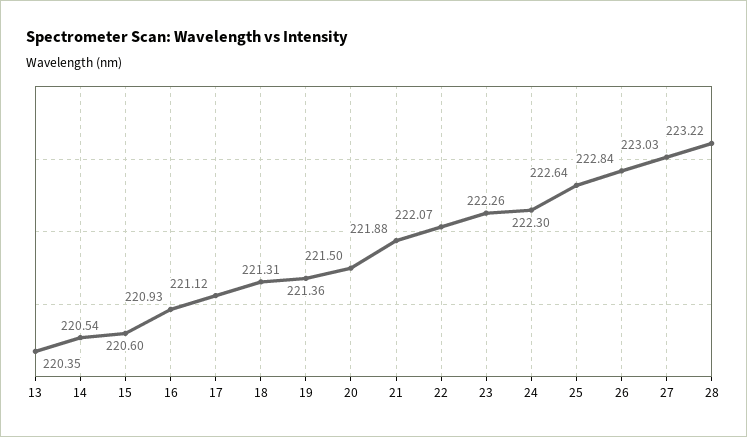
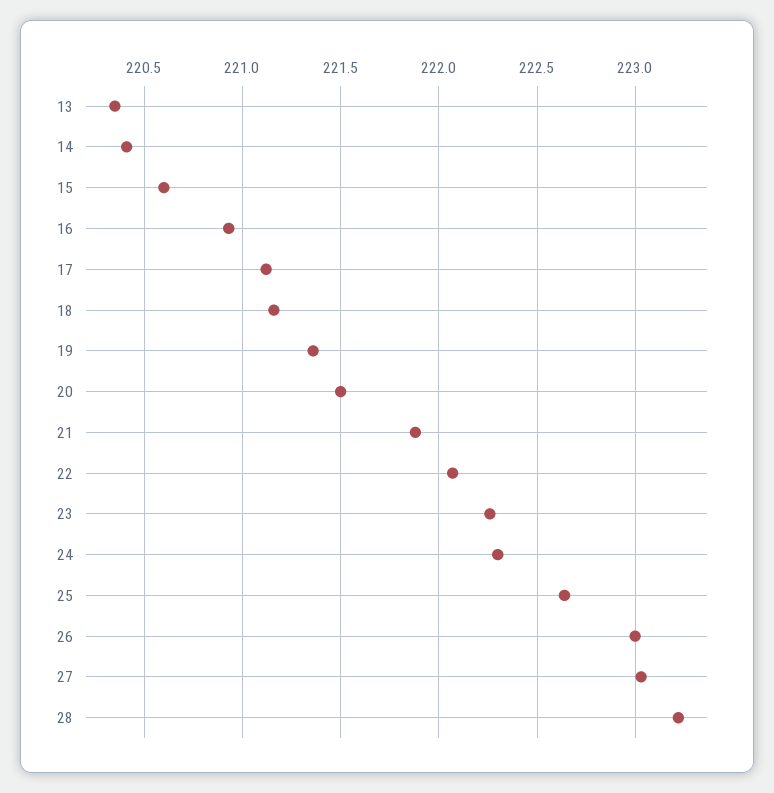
14: 220.54 -> 220.4
18: 221.31 -> 221.15
26: 222.84 -> 223

